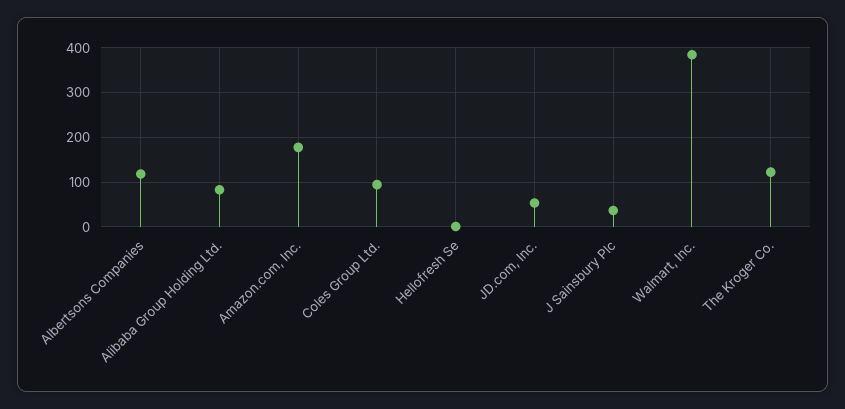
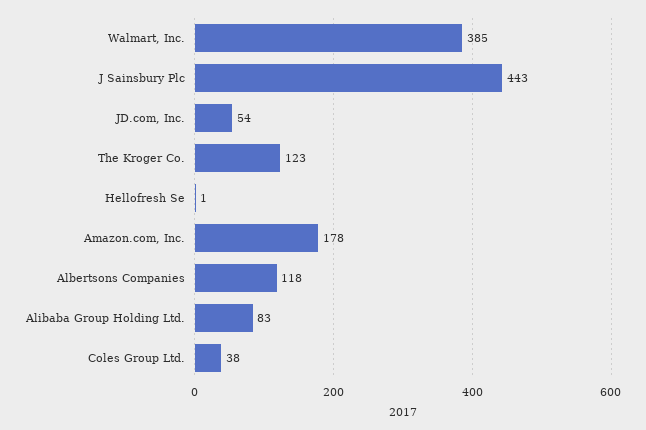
Coles Group Ltd.: 100 -> 38
J Sainsbury Plc: 40 -> 443

